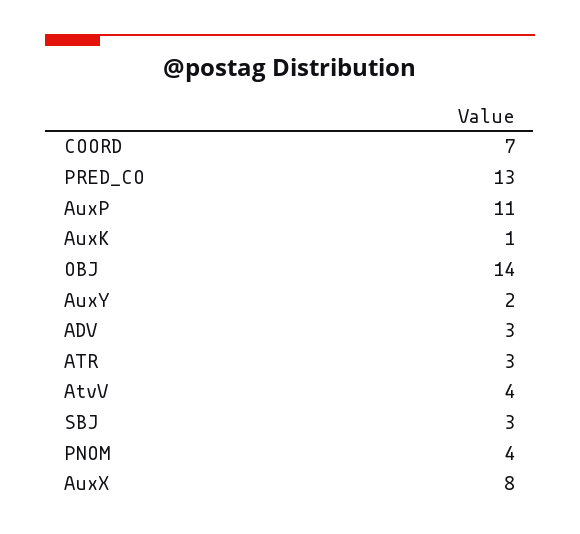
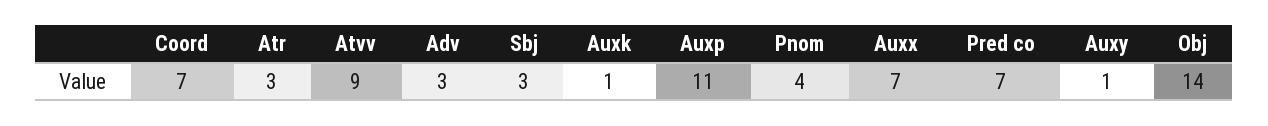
PRED_CO: 13 -> 7
AuxY: 2 -> 1
AtvV: 4 -> 9
AuxX: 8 -> 7

